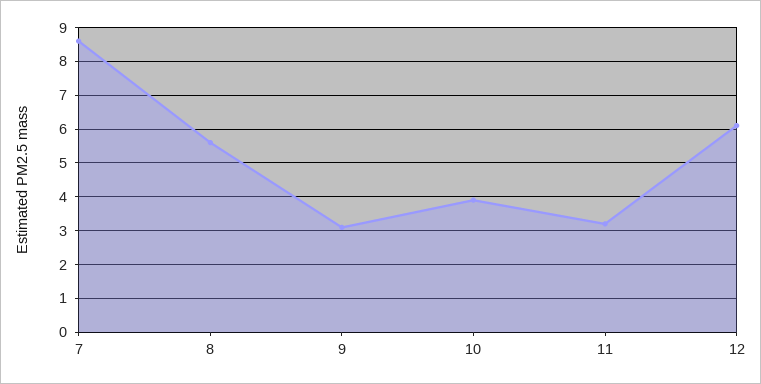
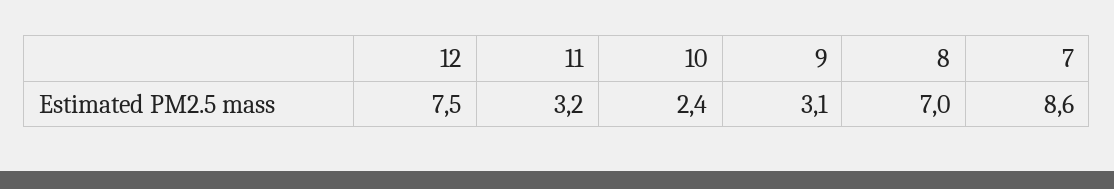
8: 5.5 -> 7
10: 4 -> 2.4
12: 6 -> 7.5

